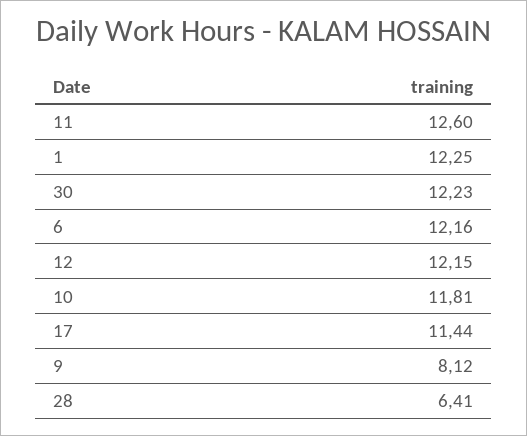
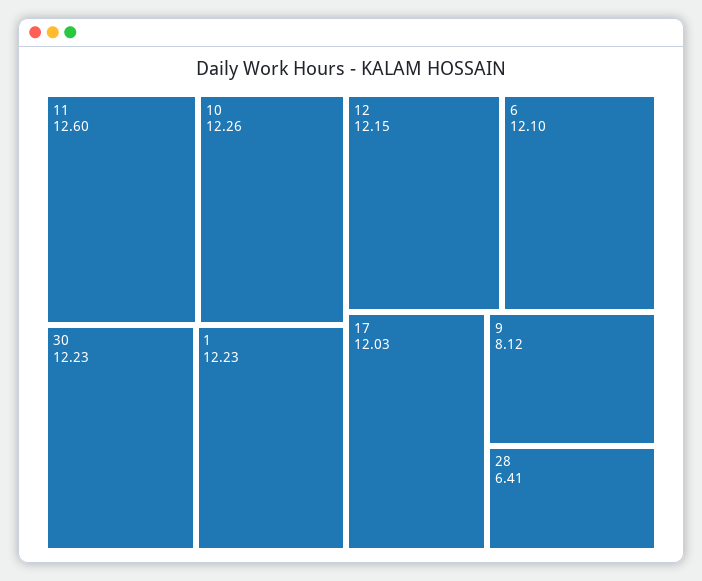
1: 12.25 -> 12.23
6: 12.16 -> 12.1
10: 11.81 -> 12.26
17: 11.44 -> 12.03

